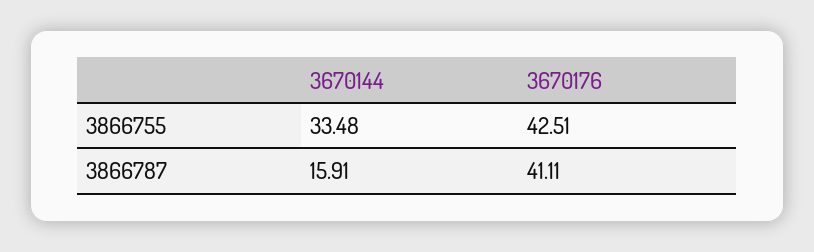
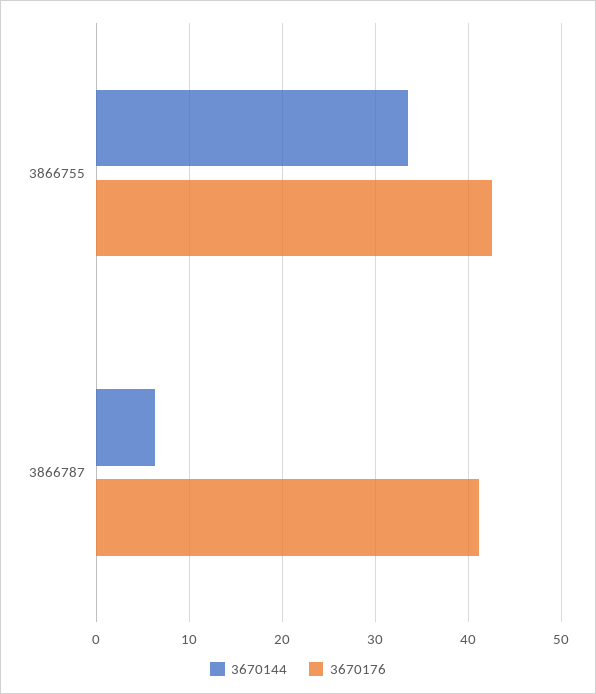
3670144, 3866787: 15.91 -> 6

